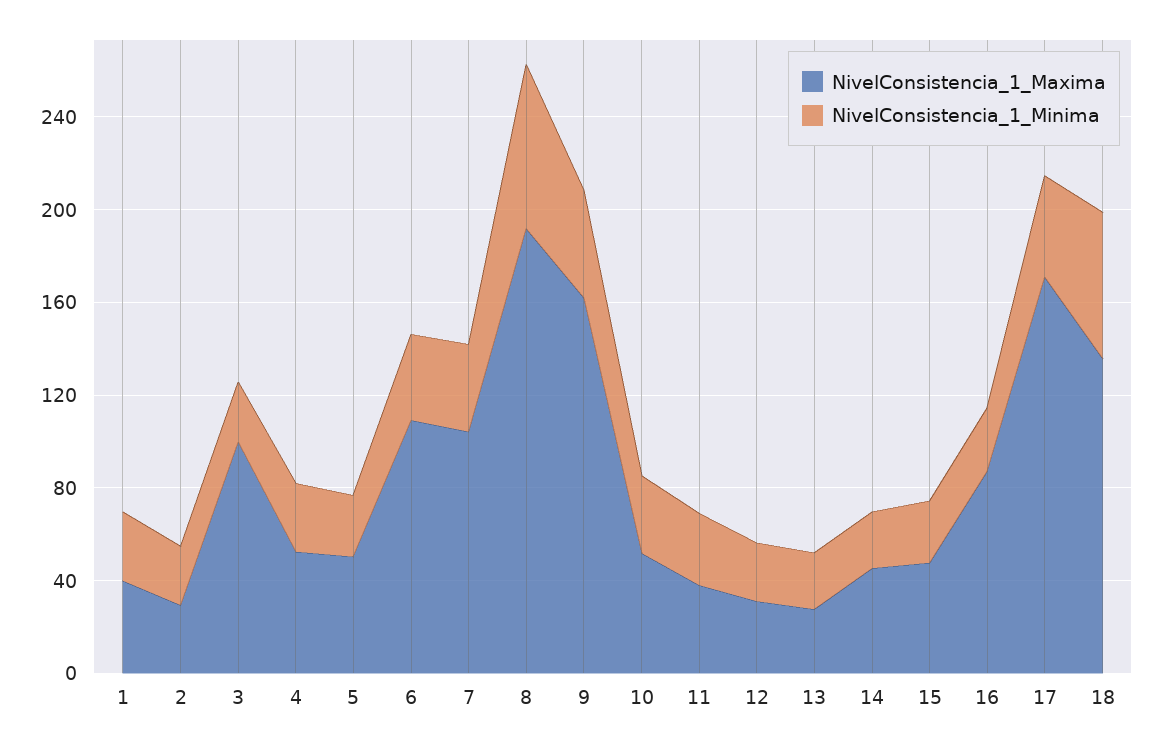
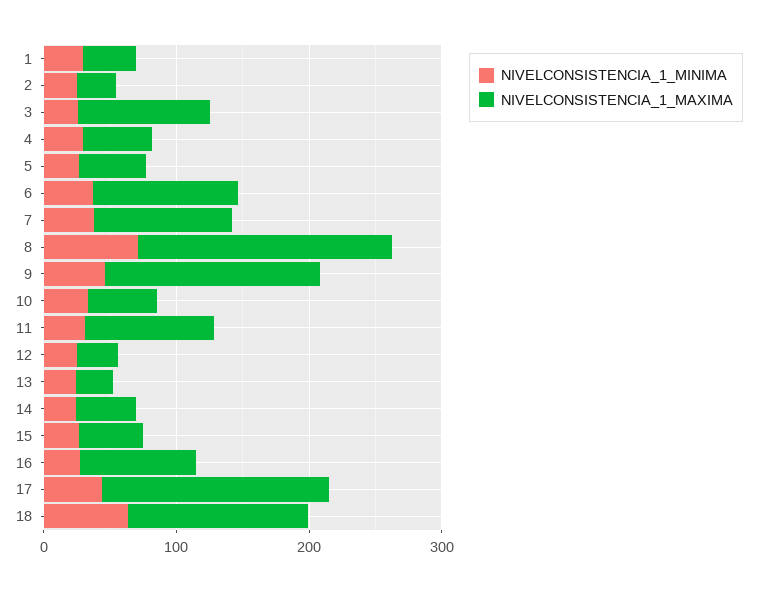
NivelConsistencia_1_Maxima, 11: 40 -> 100

